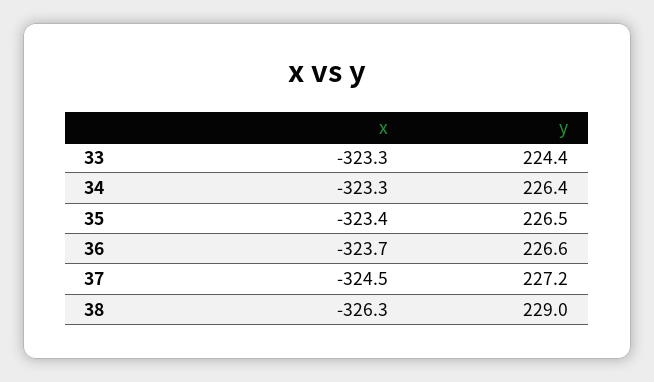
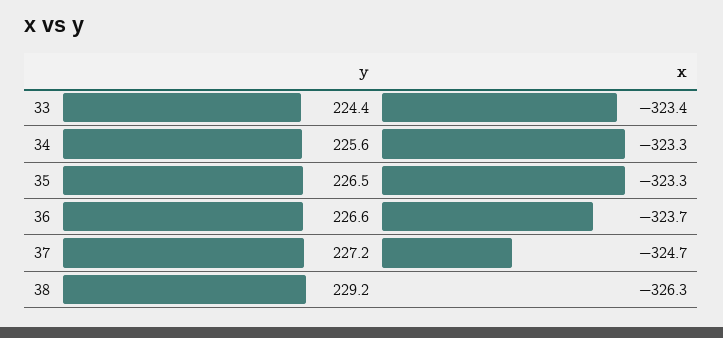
x, 33: -323.3 -> -323.4
y, 34: 226.4 -> 225.6
x, 35: -323.4 -> -323.3
x, 37: -324.5 -> -324.7
y, 38: 229 -> 229.2

